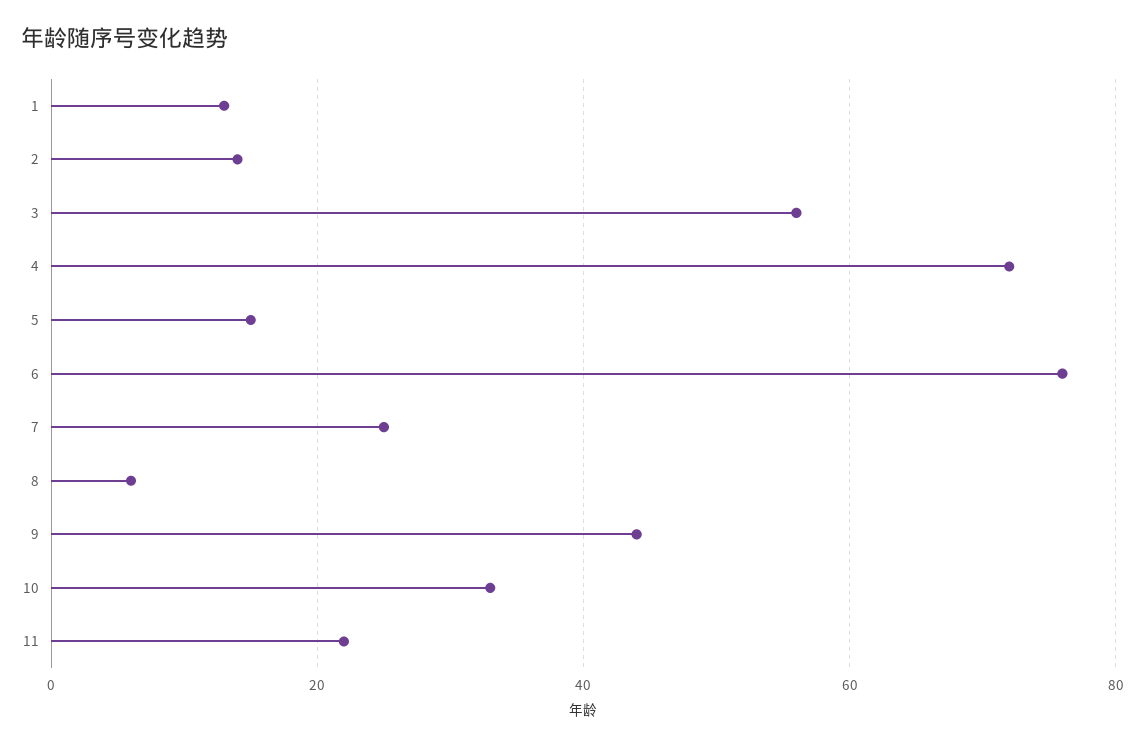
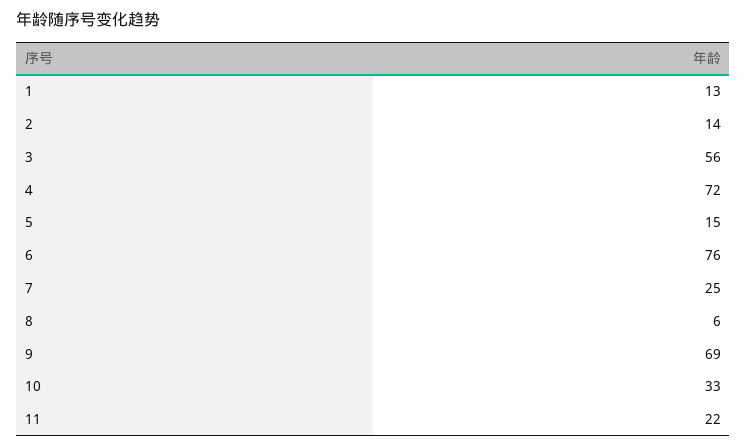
9: 45 -> 69

